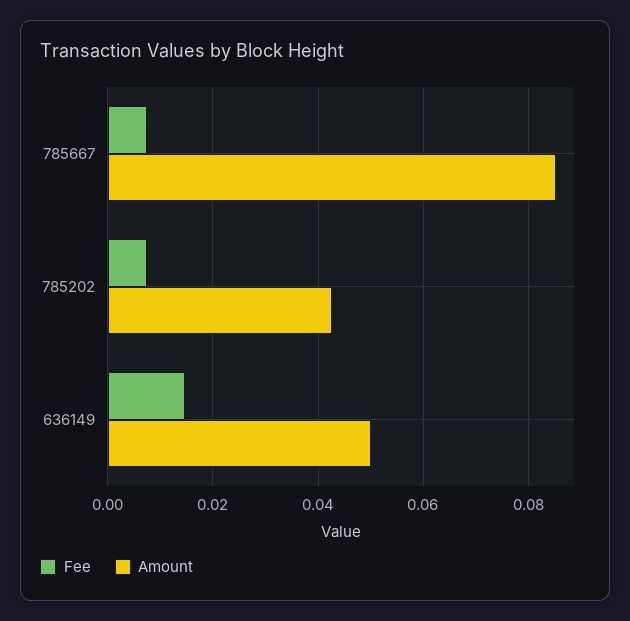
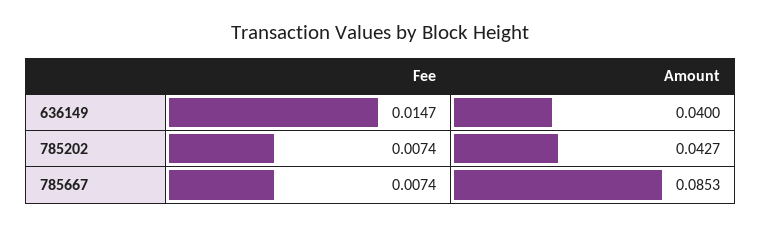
Amount, 636149: 0.05 -> 0.04

